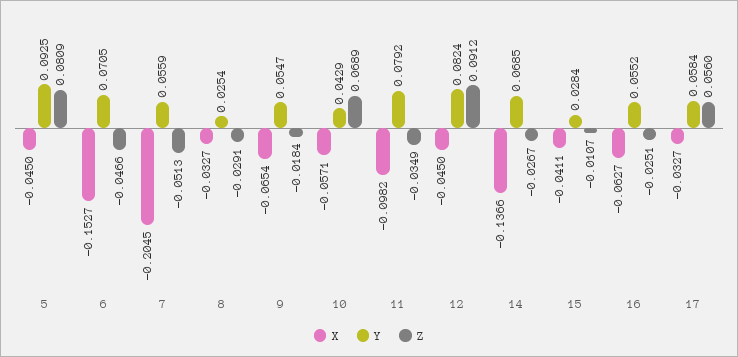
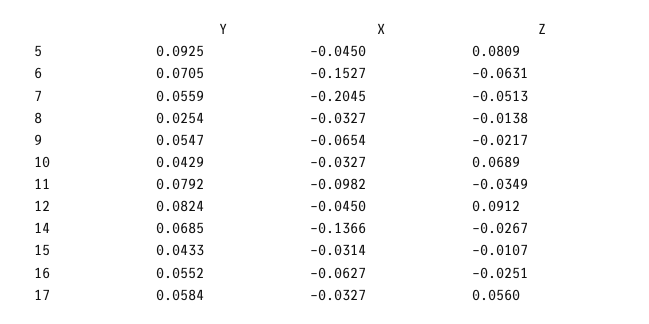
Z, 6: -0.0466 -> -0.0631
Z, 8: -0.0291 -> -0.0138
Z, 9: -0.0184 -> -0.0217
X, 10: -0.0571 -> -0.0327
X, 15: -0.0411 -> -0.0314
Y, 15: 0.0284 -> 0.0433

